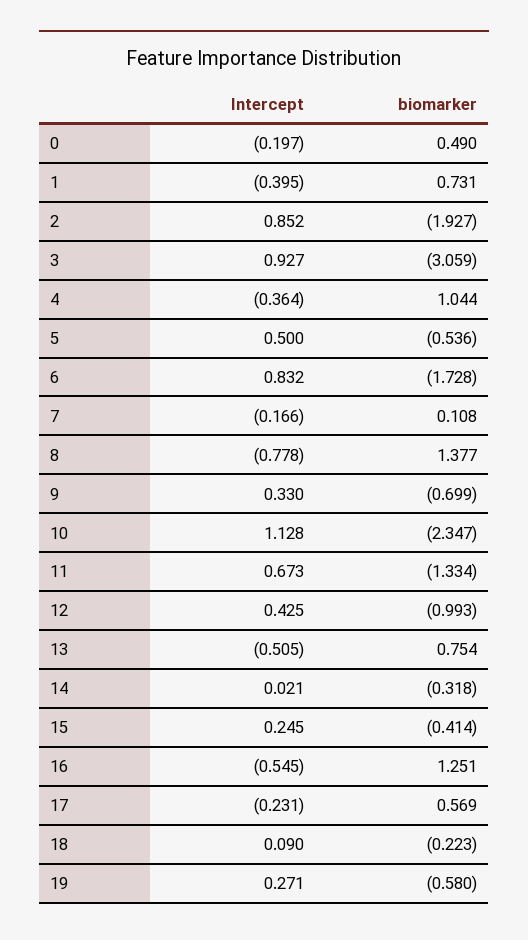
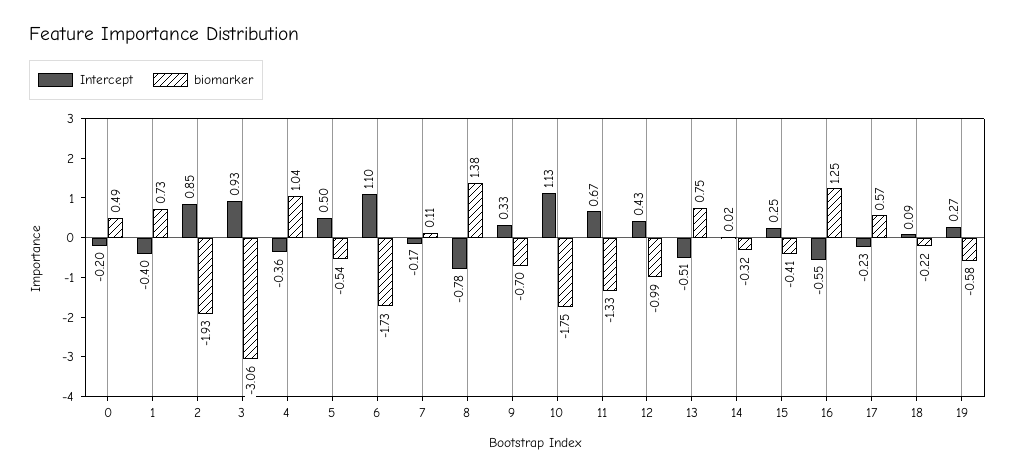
Intercept, 6: 0.832 -> 1.1
biomarker, 10: -2.347 -> -1.75

